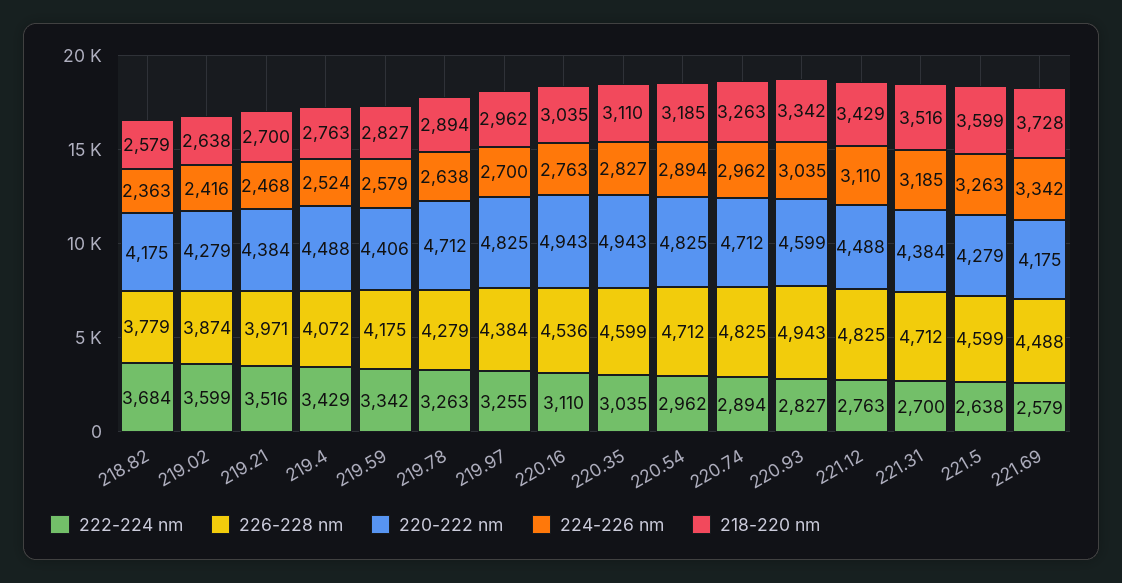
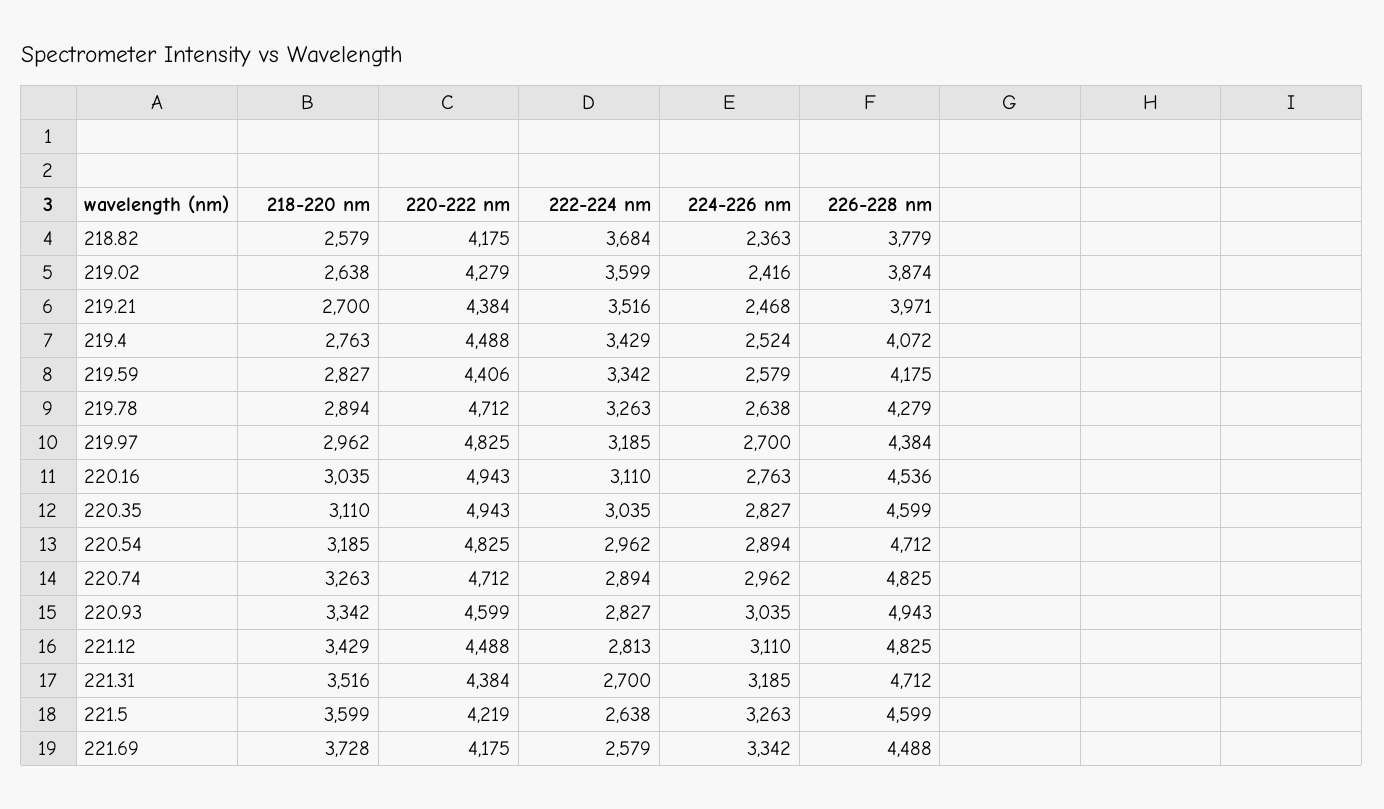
222-224 nm, 219.97: 3255 -> 3185
222-224 nm, 221.12: 2763 -> 2813
220-222 nm, 221.5: 4279 -> 4219

